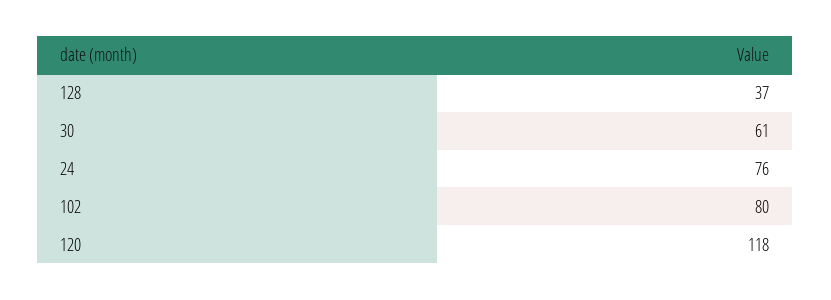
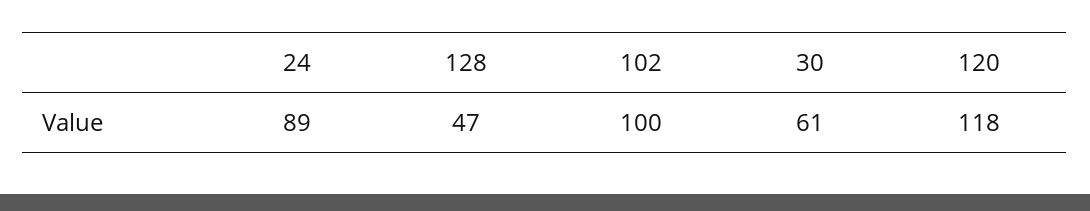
128: 37 -> 47
24: 76 -> 89
102: 80 -> 100

